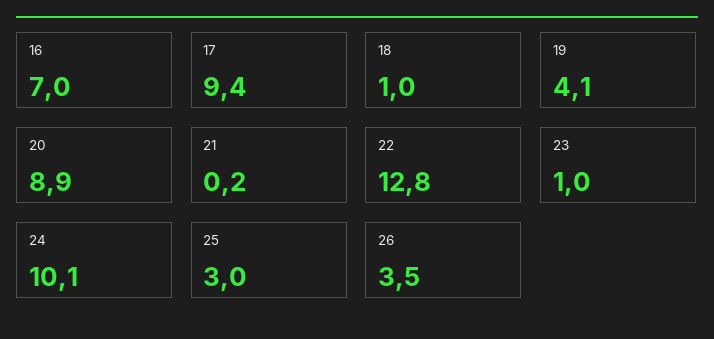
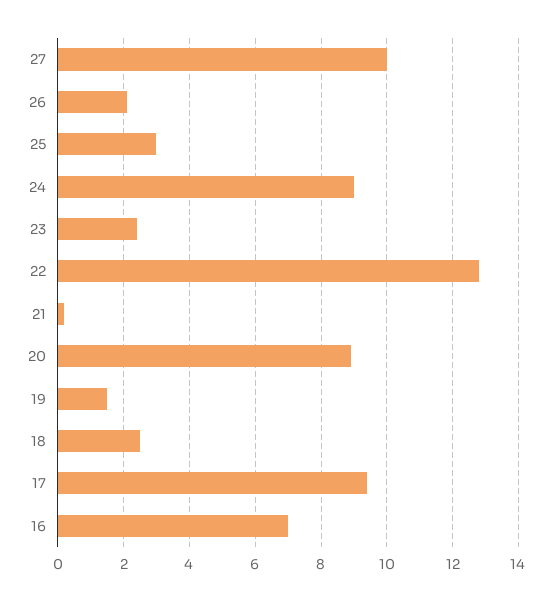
18: 1 -> 2.5
19: 4.1 -> 1.5
23: 1 -> 2.5
24: 10.1 -> 9
26: 3.5 -> 2
27: none -> 10

